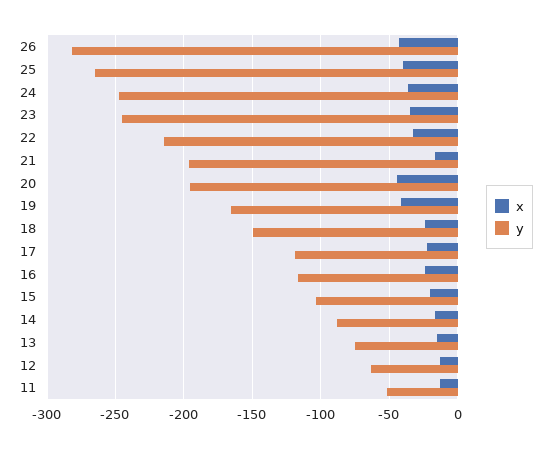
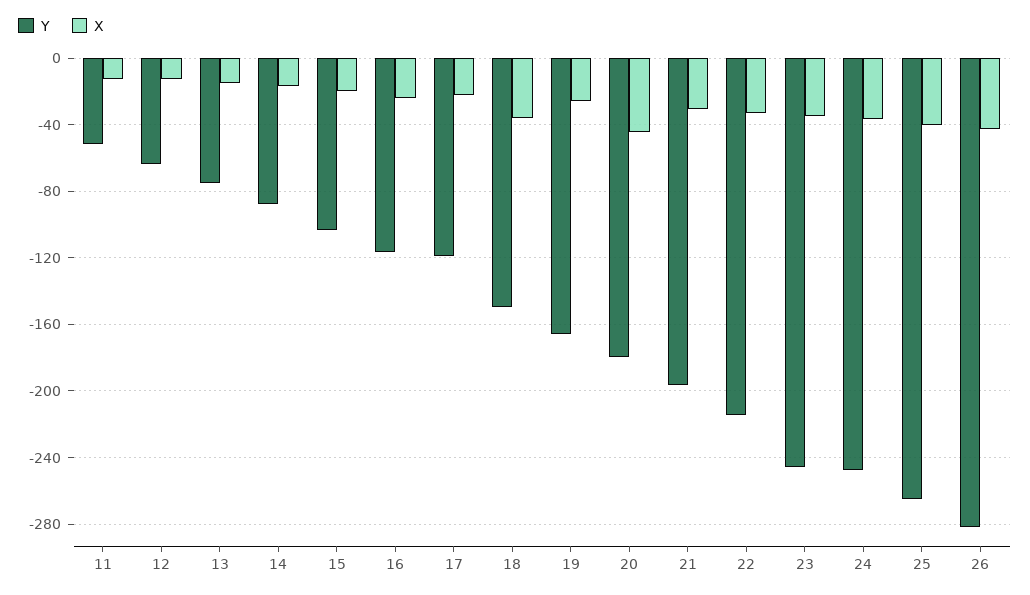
x, 21: -15 -> -30
y, 20: -195 -> -180
x, 19: -40 -> -25
x, 18: -25 -> -35

